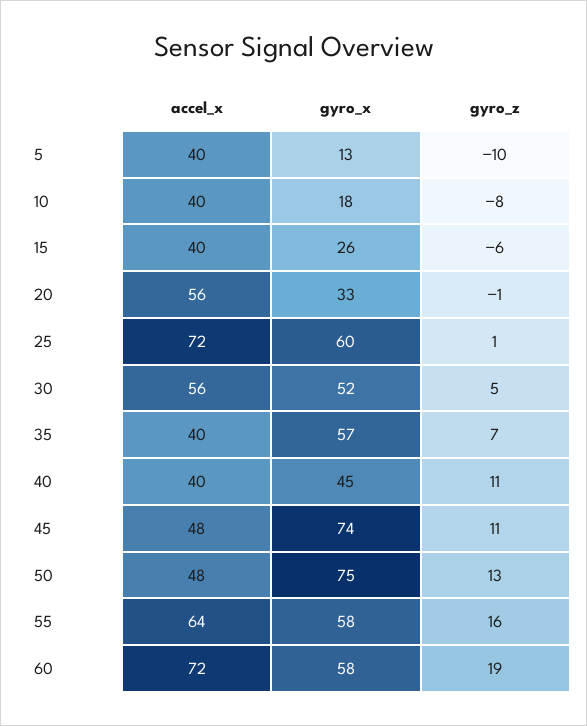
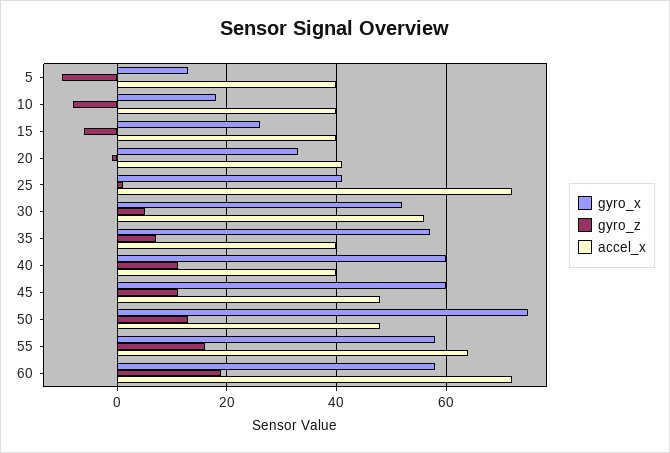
accel_x, 20: 56 -> 40
gyro_x, 25: 60 -> 40
gyro_x, 40: 45 -> 60
gyro_x, 45: 74 -> 60

